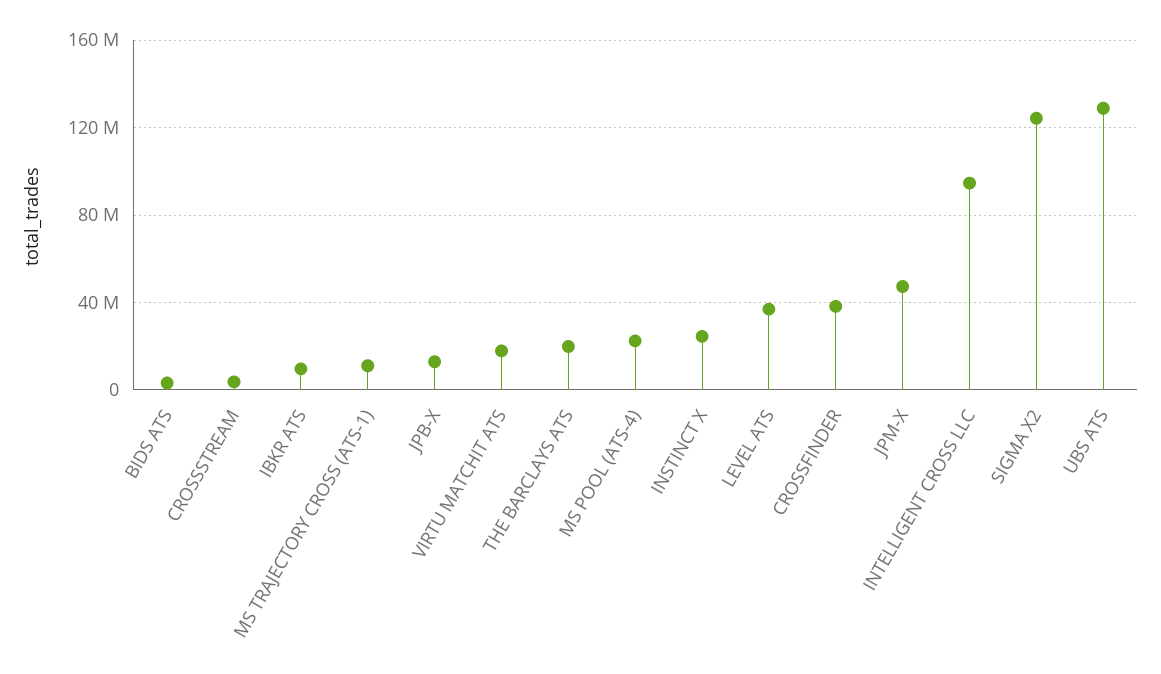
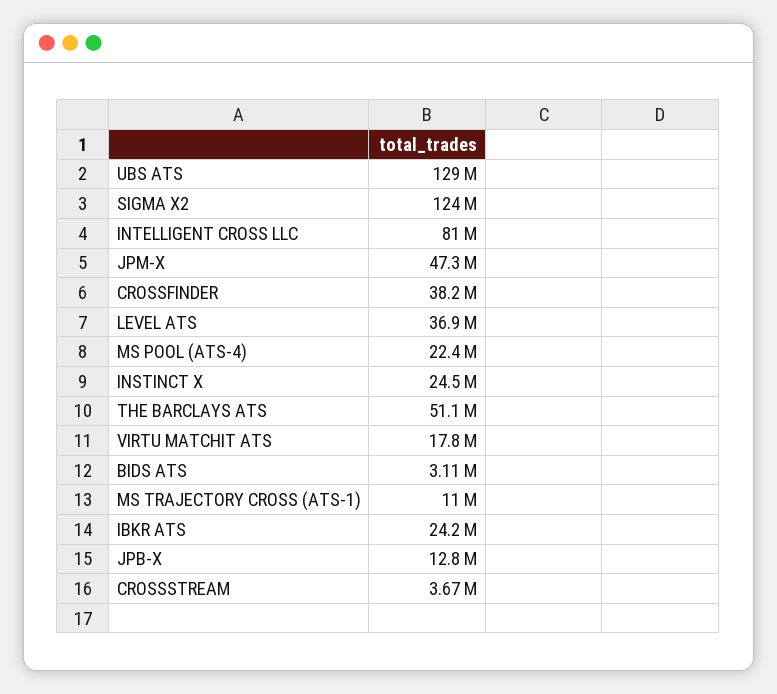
IBKR ATS: 10000000 -> 24200000
THE BARCLAYS ATS: 20000000 -> 51100000
INTELLIGENT CROSS LLC: 95000000 -> 81000000

